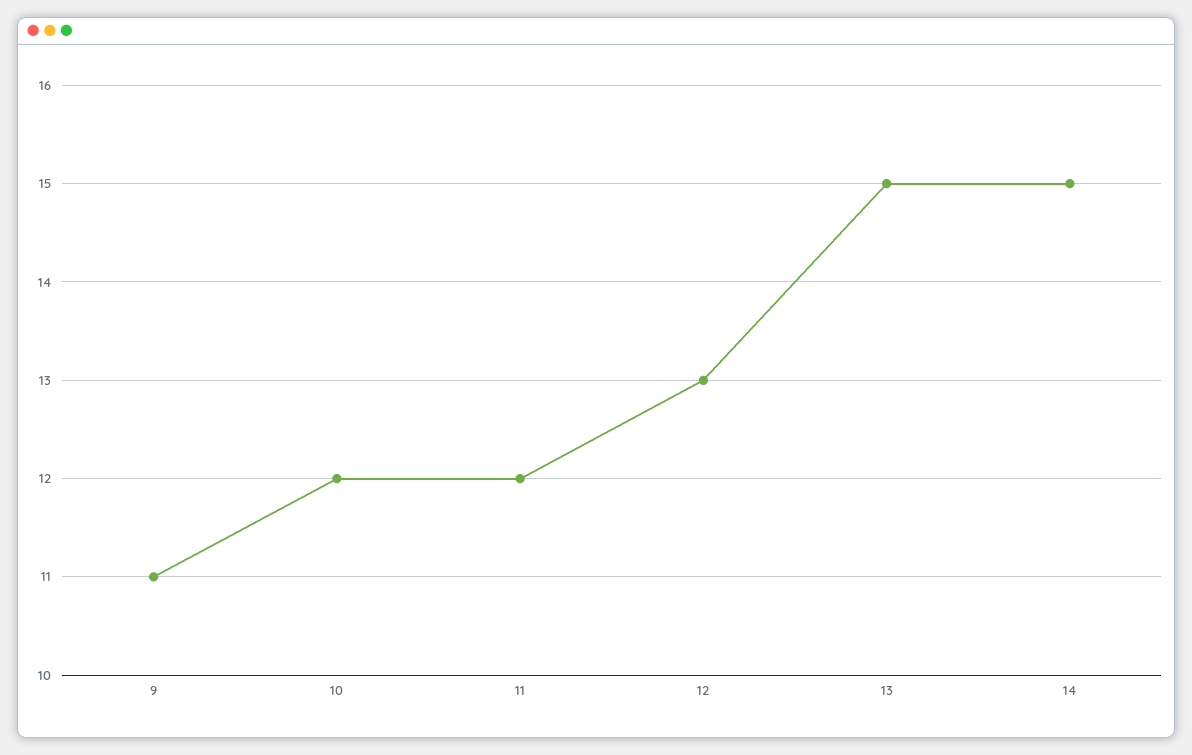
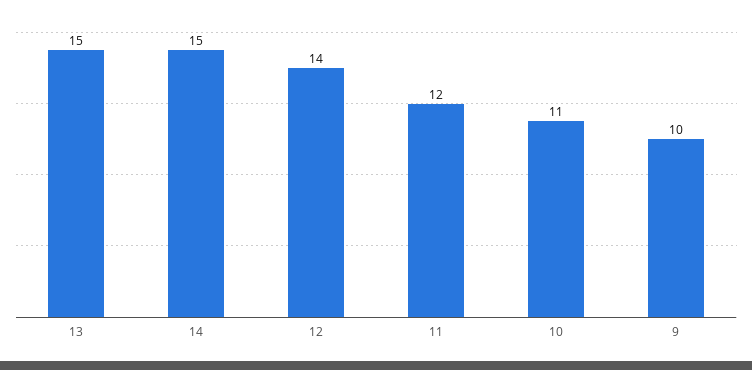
9: 11 -> 10
10: 12 -> 11
12: 13 -> 14

